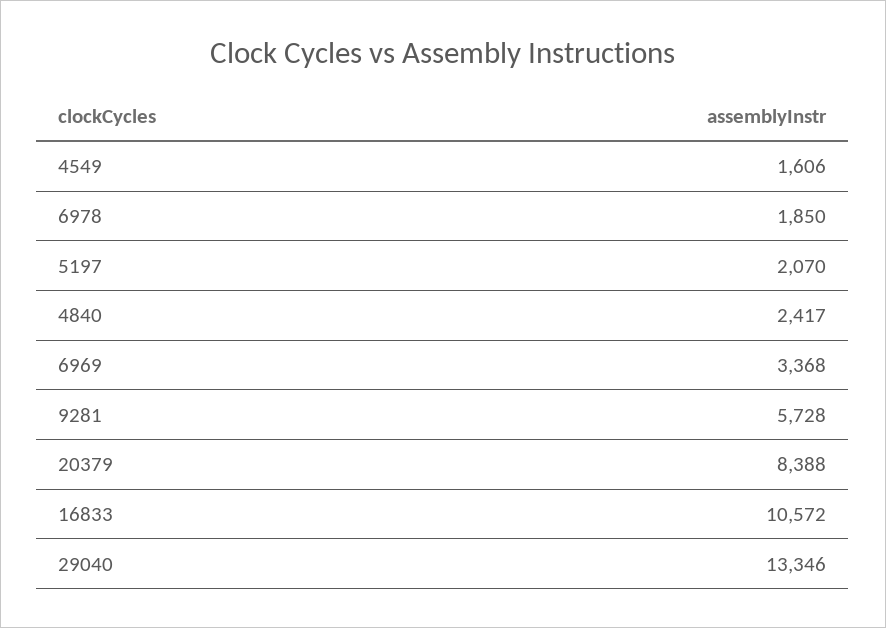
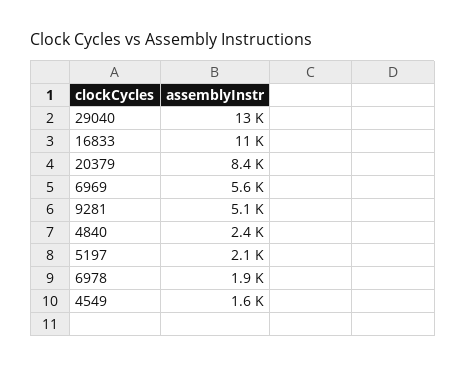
6969: 3368 -> 5600
9281: 5728 -> 5100

